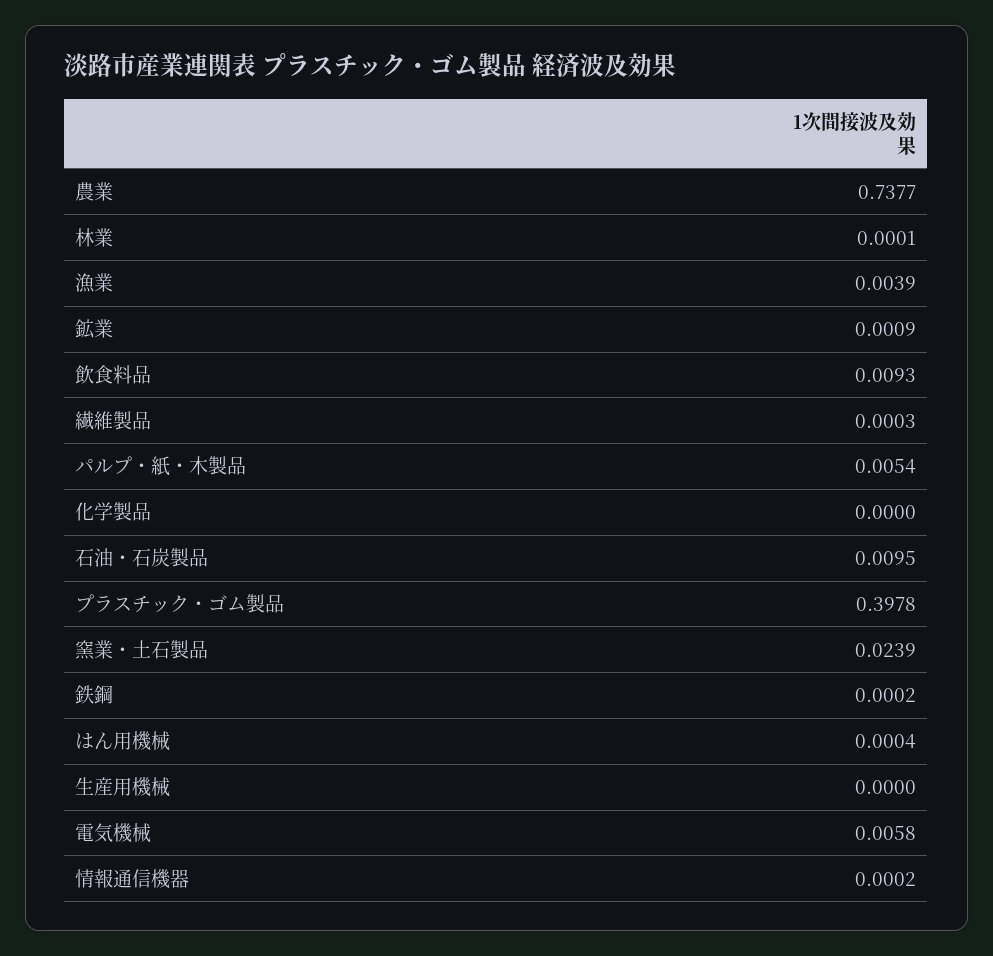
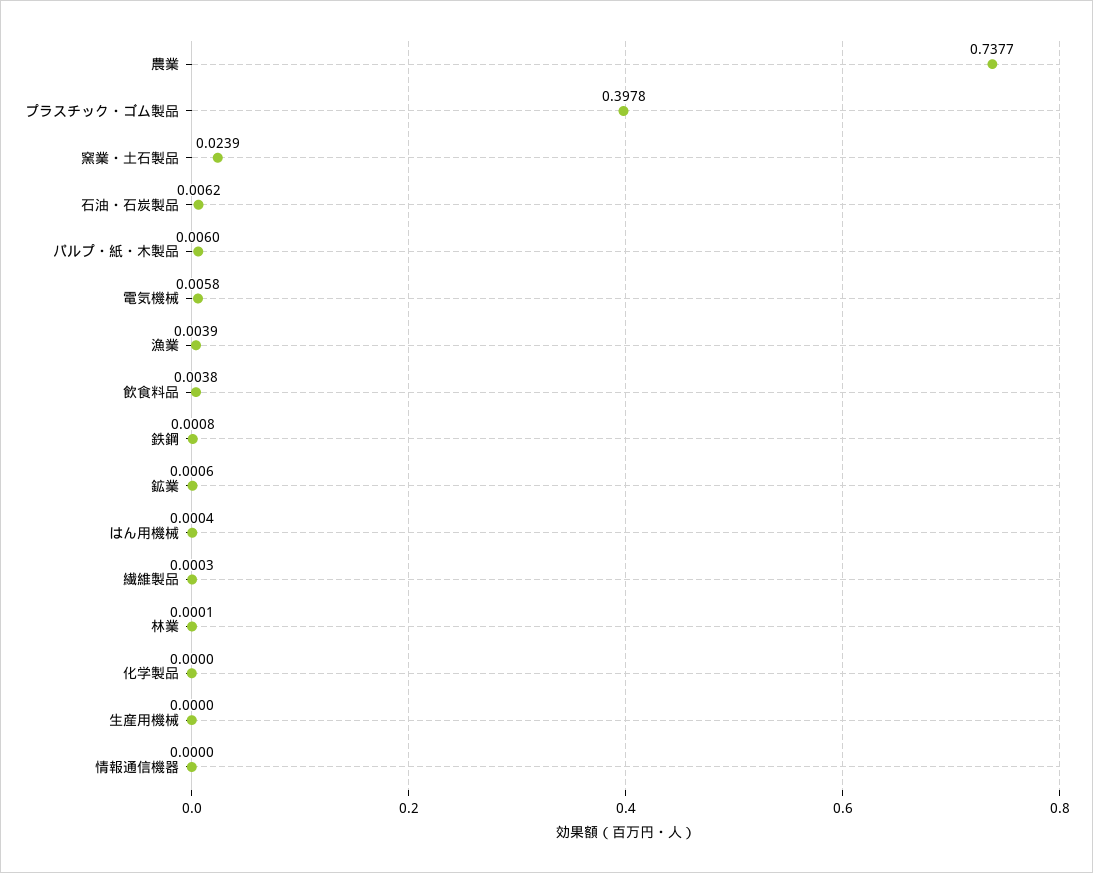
鉱業: 0.0009 -> 0.0006
飲食料品: 0.0093 -> 0.0038
パルプ・紙・木製品: 0.0054 -> 0.006
石油・石炭製品: 0.0095 -> 0.0062
鉄鋼: 0.0002 -> 0.0008
情報通信機器: 0.0002 -> 0

